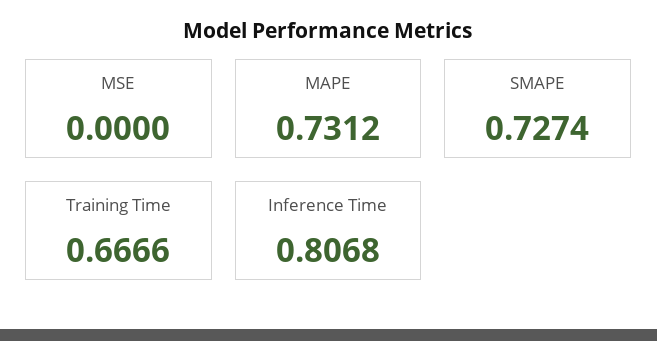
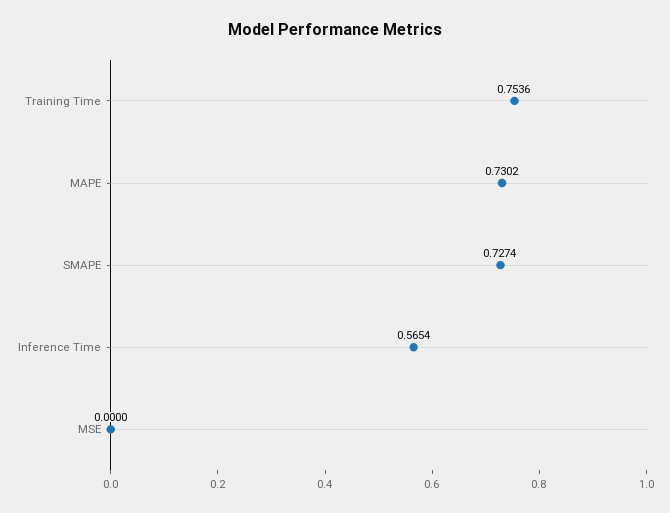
MAPE: 0.7312 -> 0.7302
Training Time: 0.6666 -> 0.7536
Inference Time: 0.8068 -> 0.5654

